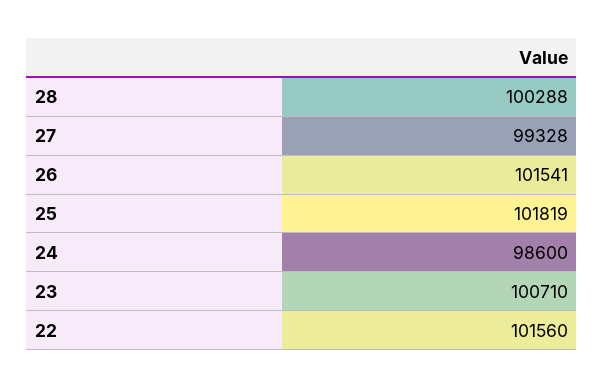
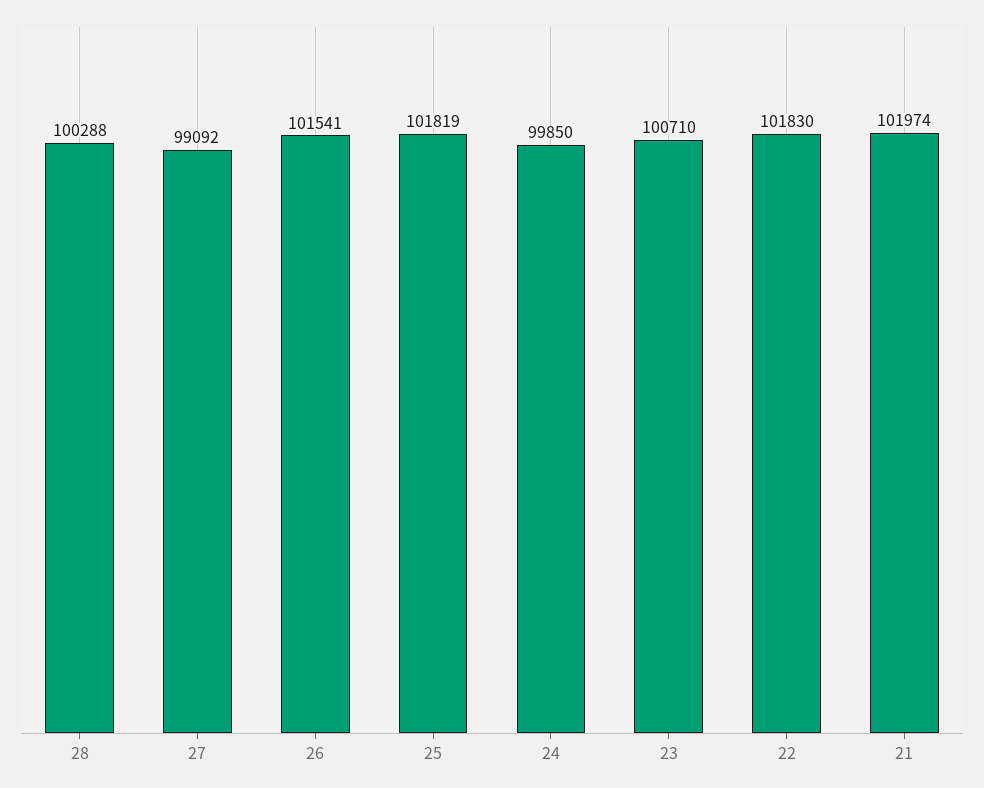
27: 99328 -> 99092
24: 98600 -> 99850
22: 101560 -> 101830
21: none -> 101974

